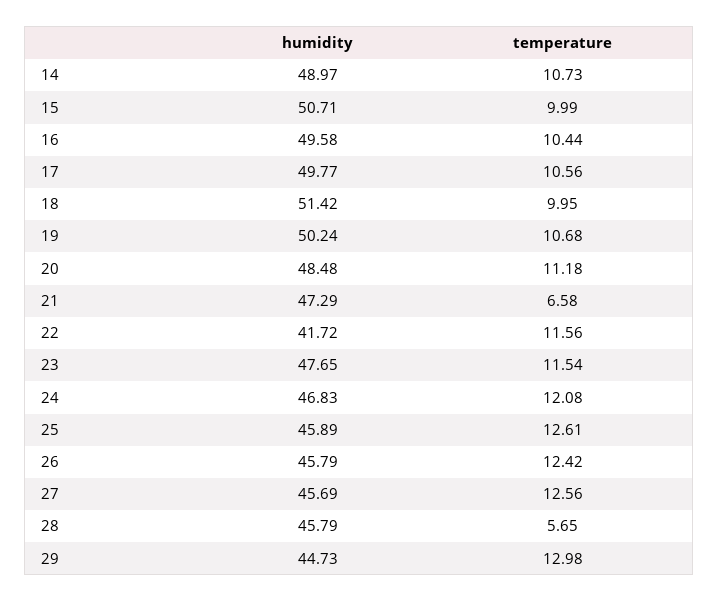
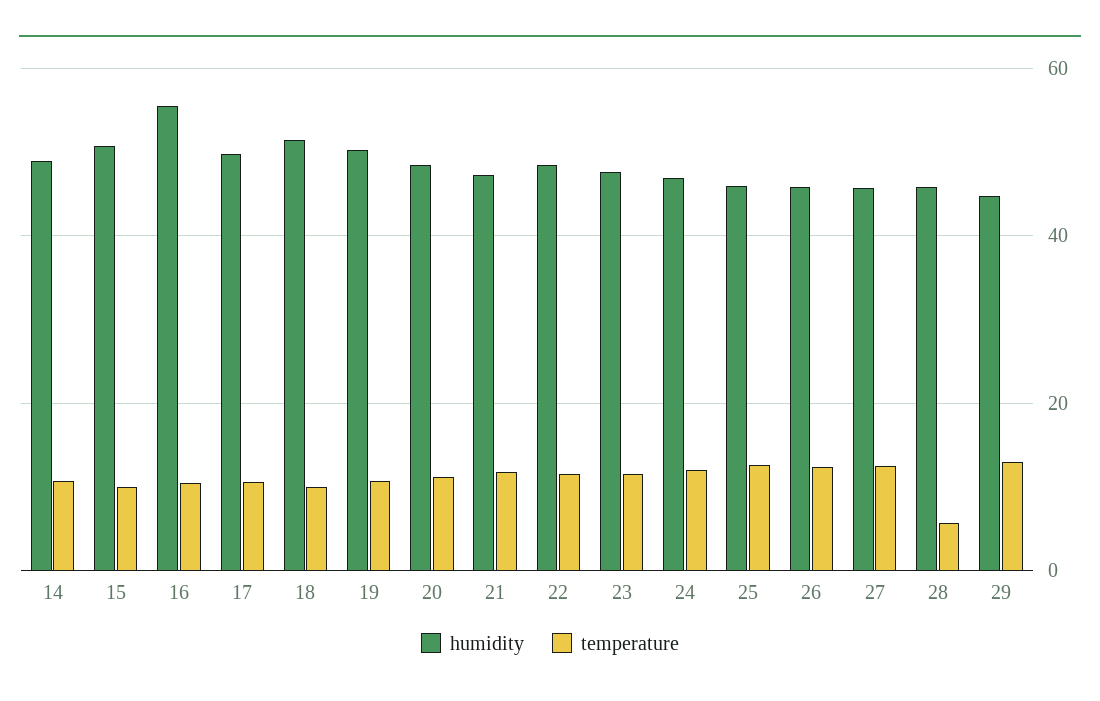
humidity, 16: 49.58 -> 56
temperature, 21: 6.58 -> 12
humidity, 22: 41.72 -> 48

